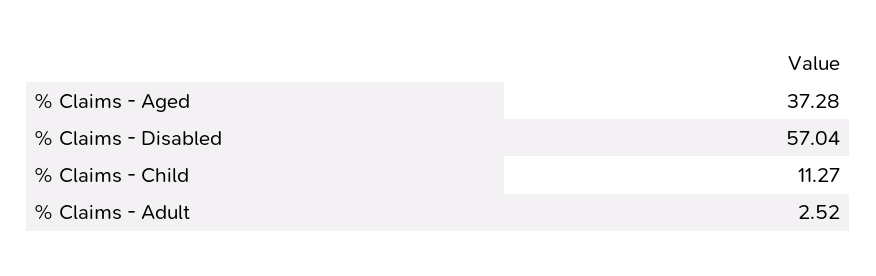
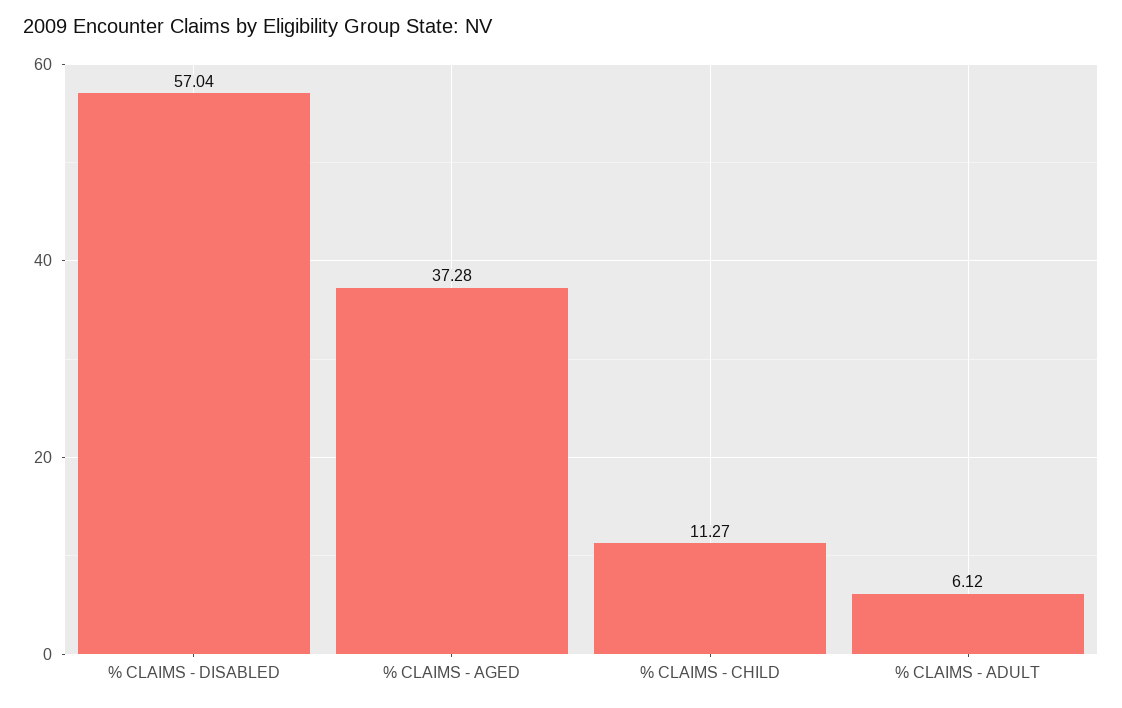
% Claims - Adult: 2.52 -> 6.12

